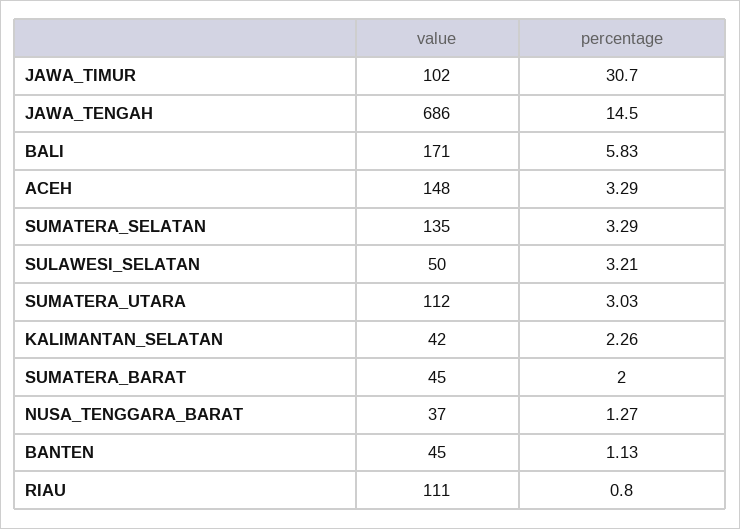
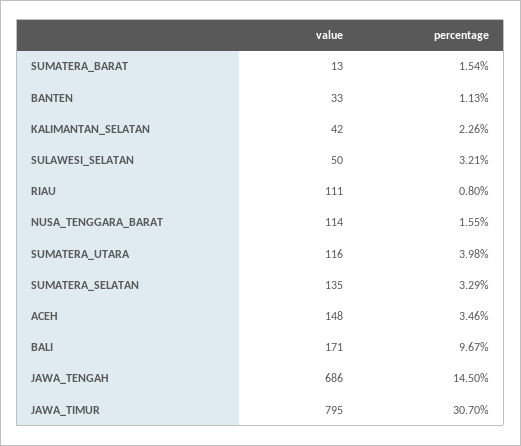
value, JAWA_TIMUR: 102 -> 795
percentage, BALI: 5.83 -> 9.67
percentage, ACEH: 3.29 -> 3.46
value, SUMATERA_UTARA: 112 -> 116
percentage, SUMATERA_UTARA: 3.03 -> 3.98
value, SUMATERA_BARAT: 45 -> 13
percentage, SUMATERA_BARAT: 2 -> 1.54
value, NUSA_TENGGARA_BARAT: 37 -> 114
percentage, NUSA_TENGGARA_BARAT: 1.27 -> 1.55
value, BANTEN: 45 -> 33

